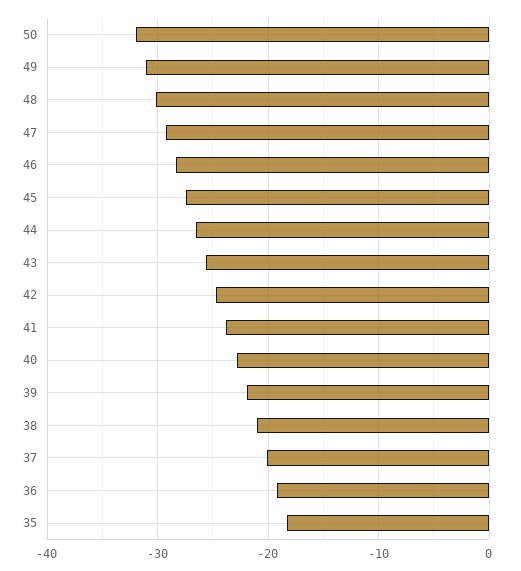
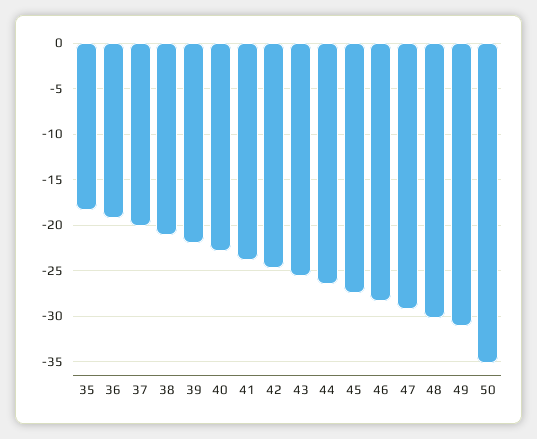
50: -32 -> -35

